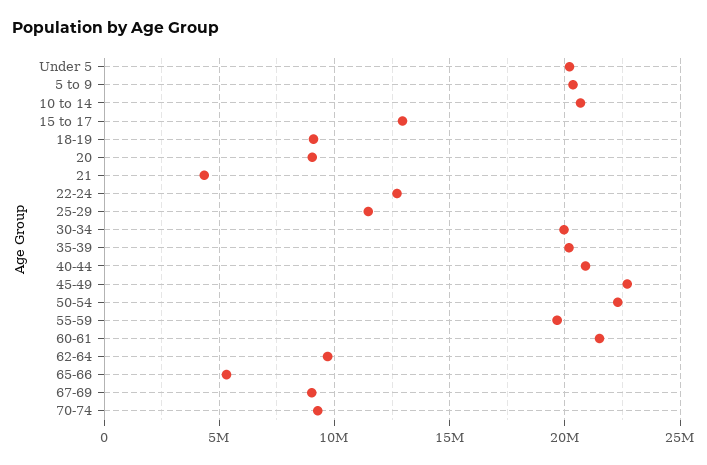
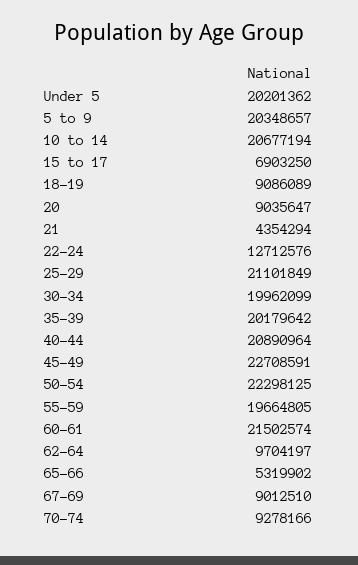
15 to 17: 13000000 -> 6903250
25-29: 11500000 -> 21101849

